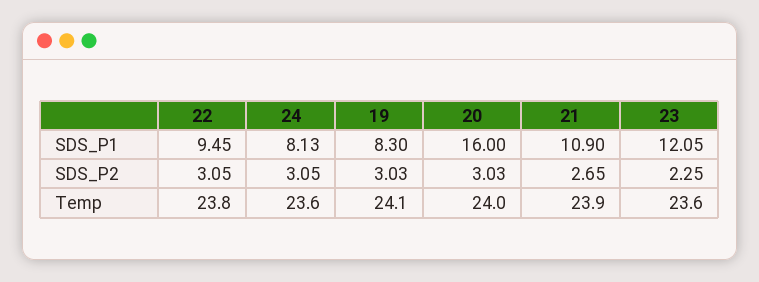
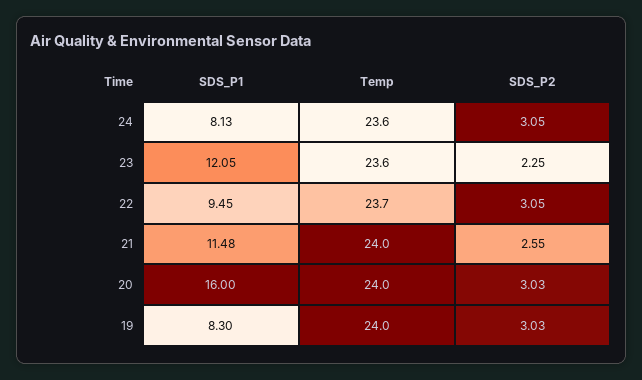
21, SDS_P1: 10.9 -> 11.48
21, SDS_P2: 2.65 -> 2.55
22, Temp: 23.8 -> 23.7
19, Temp: 24.1 -> 24
21, Temp: 23.9 -> 24

